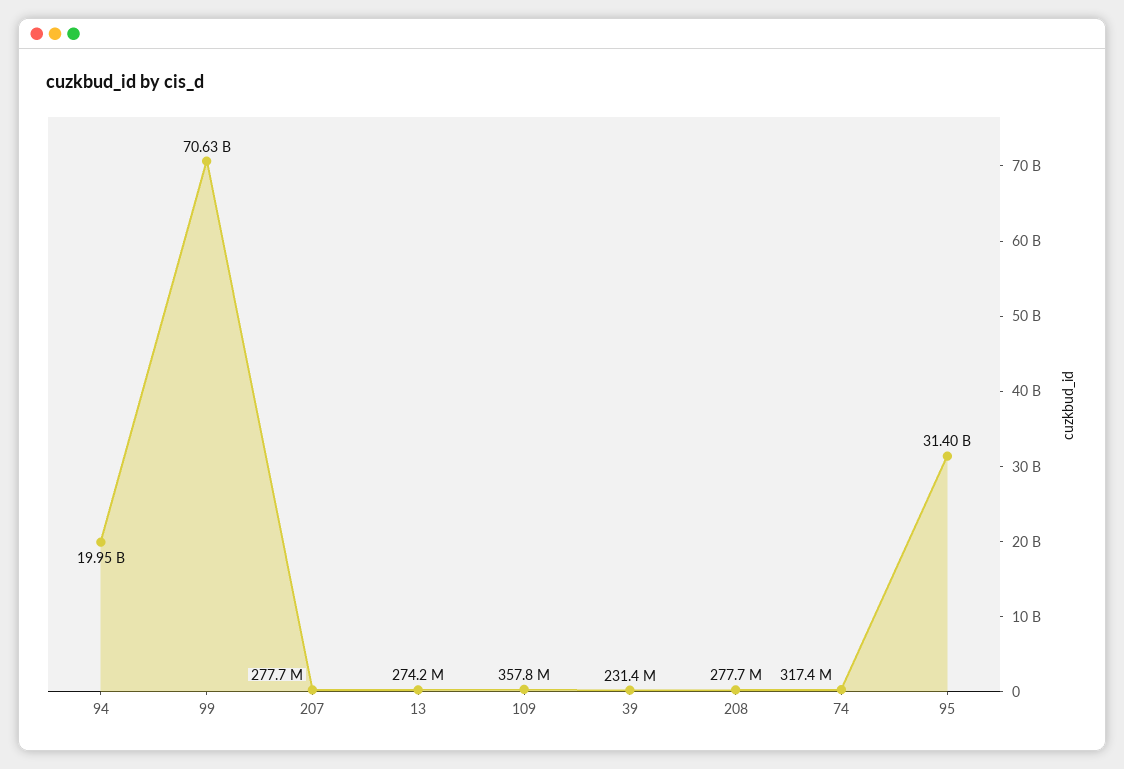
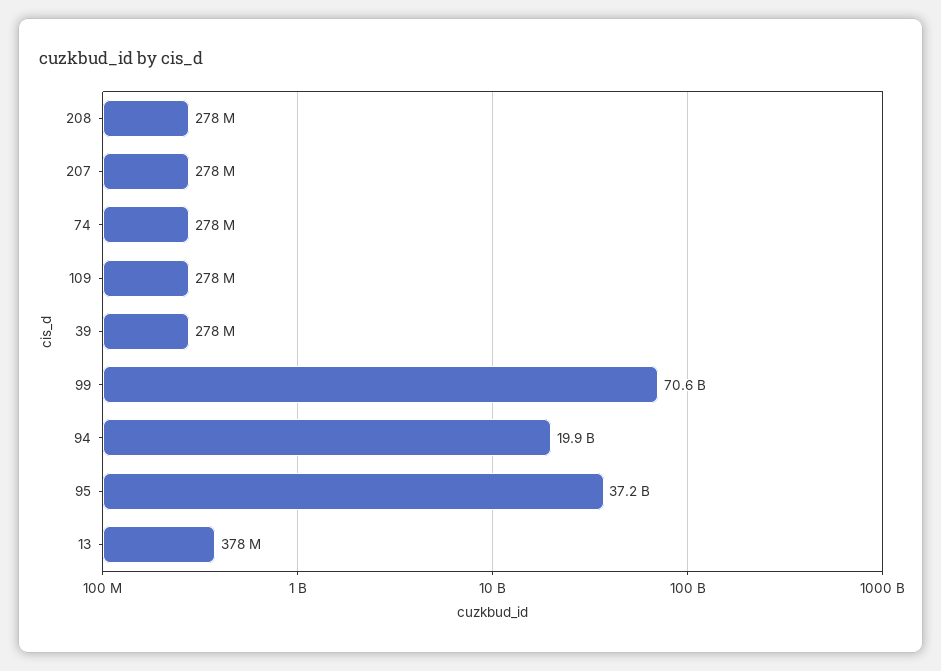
13: 274200000 -> 378000000
109: 357800000 -> 278000000
39: 231400000 -> 278000000
74: 317400000 -> 278000000
95: 31400000000 -> 37200000000

